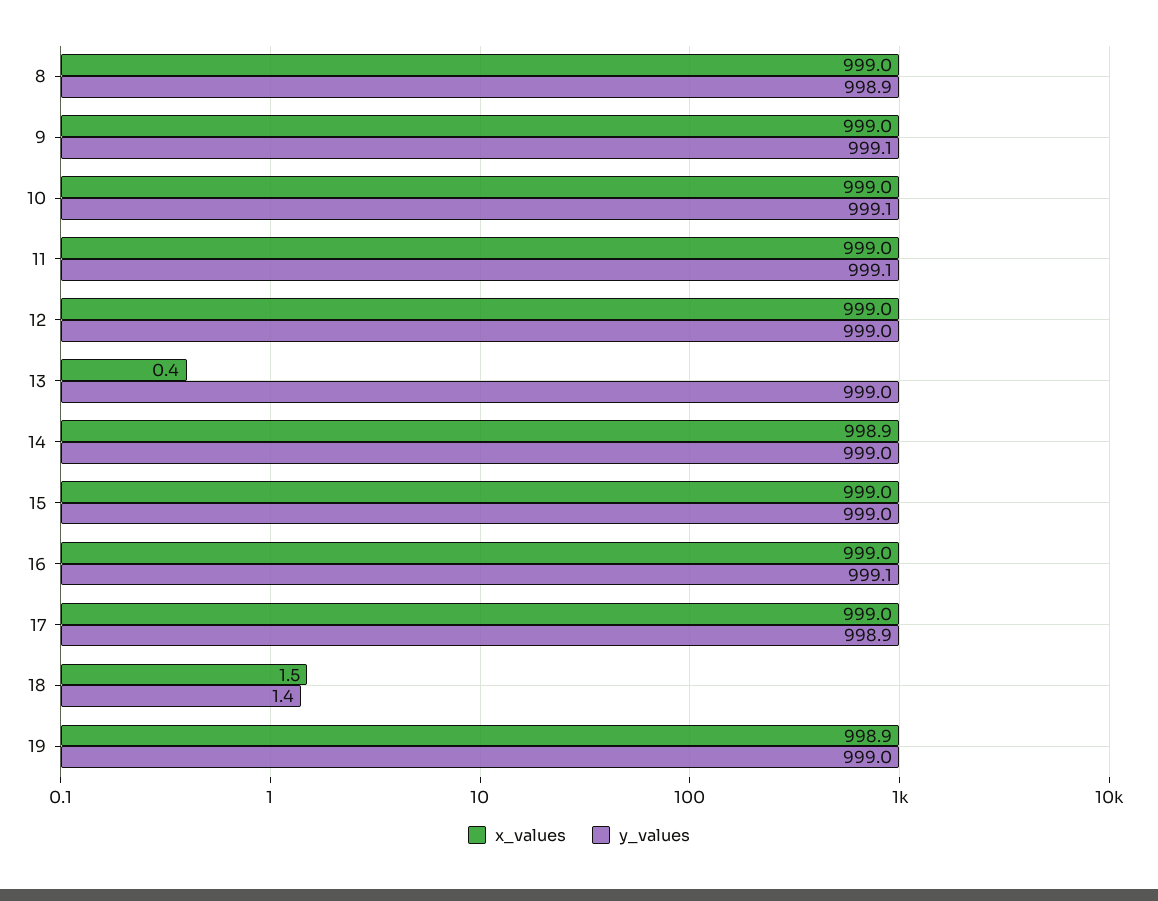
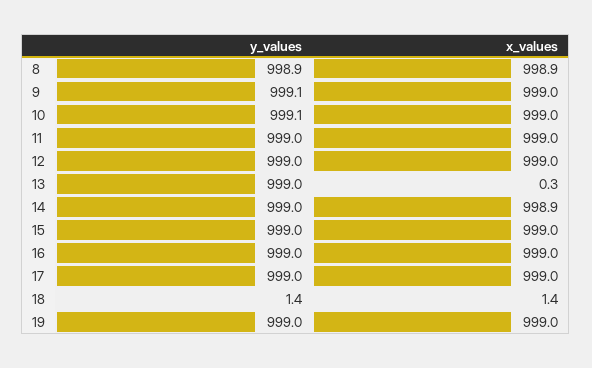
x_values, 8: 999 -> 998.9
y_values, 11: 999.1 -> 999
x_values, 13: 0.4 -> 0.3
y_values, 16: 999.1 -> 999
y_values, 17: 998.9 -> 999
x_values, 18: 1.5 -> 1.4
x_values, 19: 998.9 -> 999

